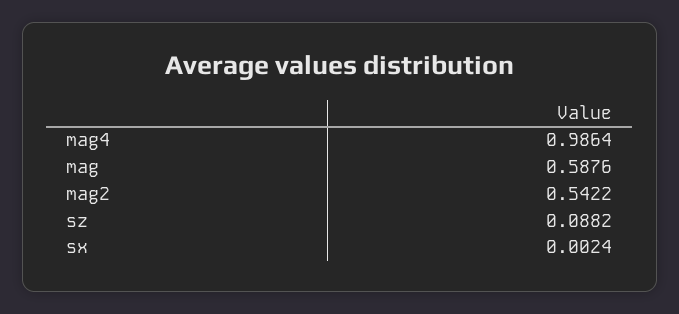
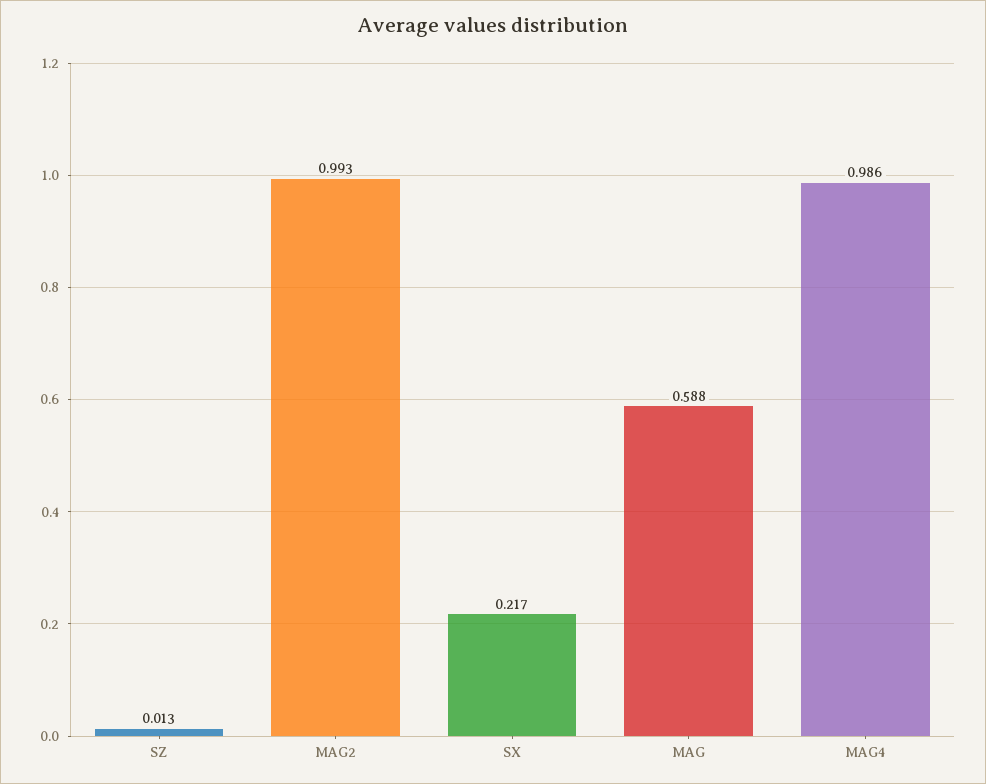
mag2: 0.5422 -> 0.993
sz: 0.0882 -> 0.013
sx: 0.0024 -> 0.217

